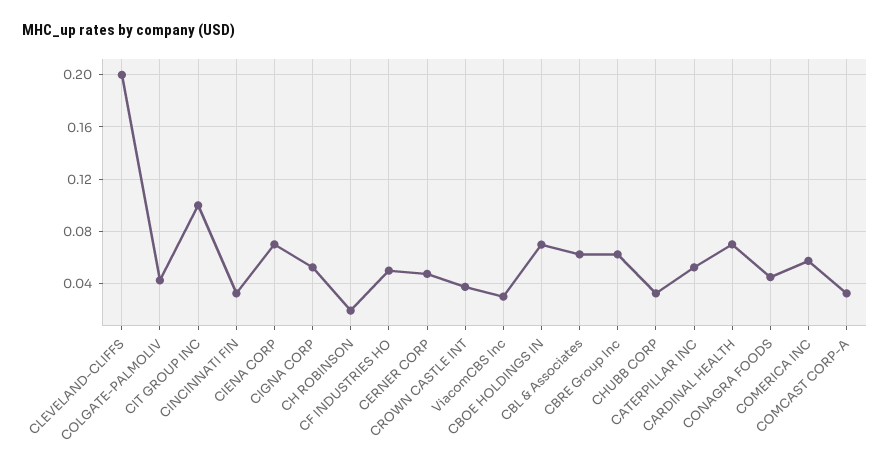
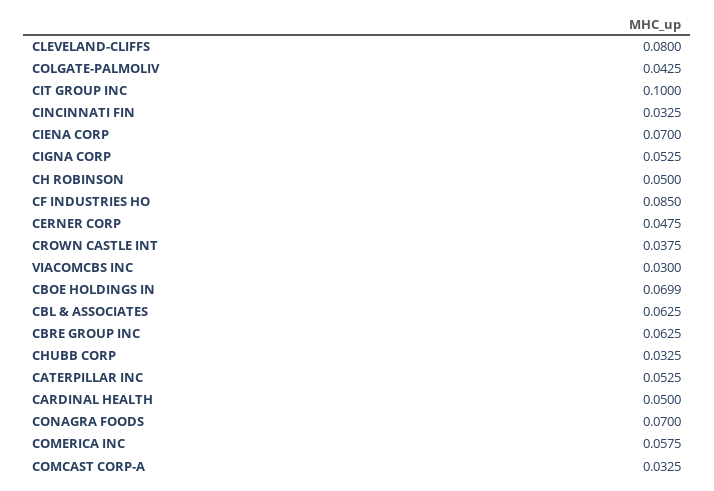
CLEVELAND-CLIFFS: 0.2 -> 0.08
CH ROBINSON: 0.02 -> 0.05
CF INDUSTRIES HO: 0.05 -> 0.085
CARDINAL HEALTH: 0.07 -> 0.05
CONAGRA FOODS: 0.045 -> 0.07

